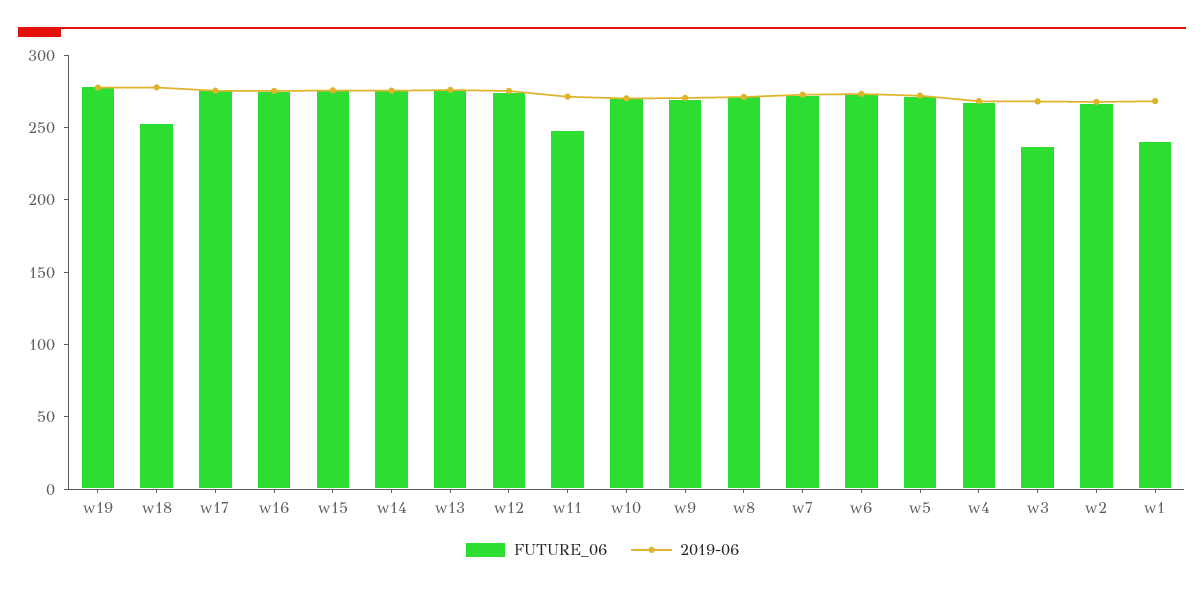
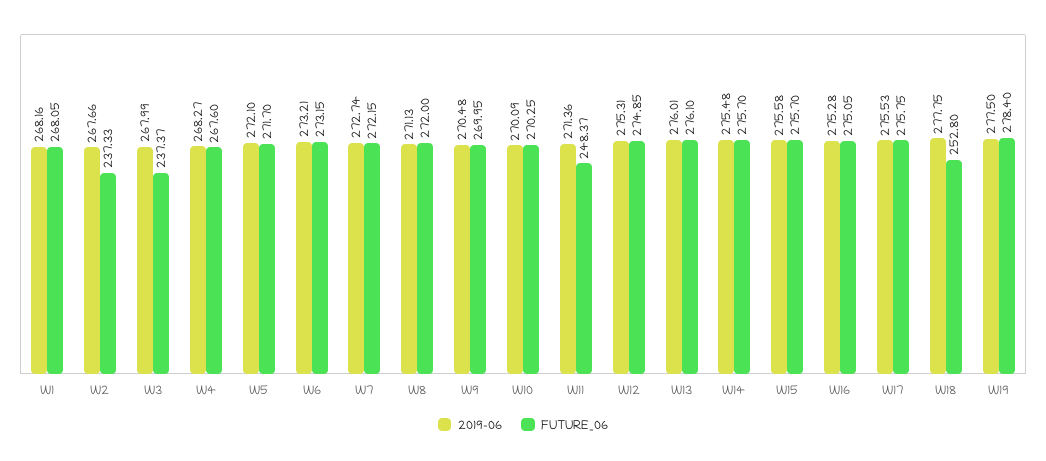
FUTURE_06, w2: 270 -> 237.33
FUTURE_06, w1: 240 -> 268.05

